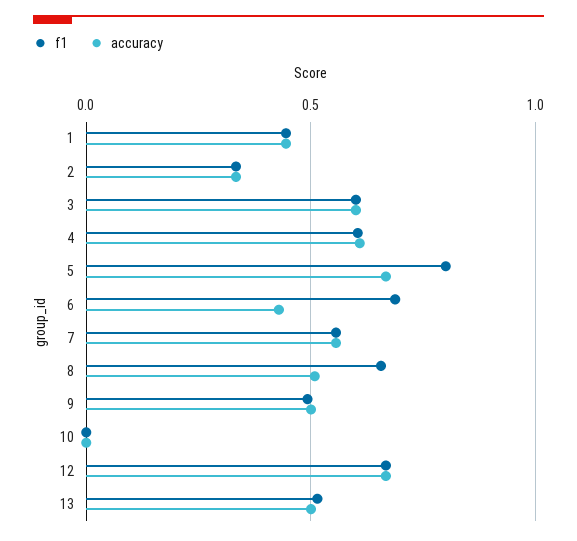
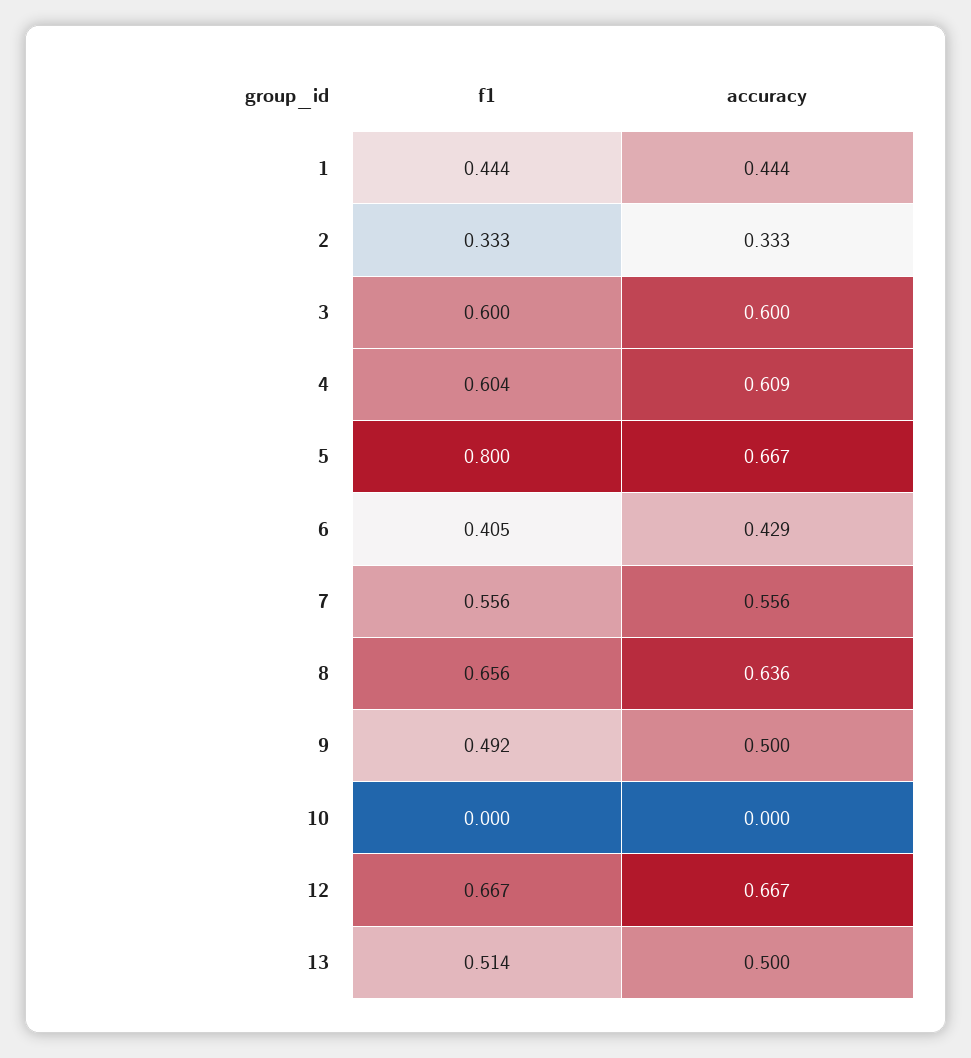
f1, 6: 0.7 -> 0.405
accuracy, 8: 0.5 -> 0.636

